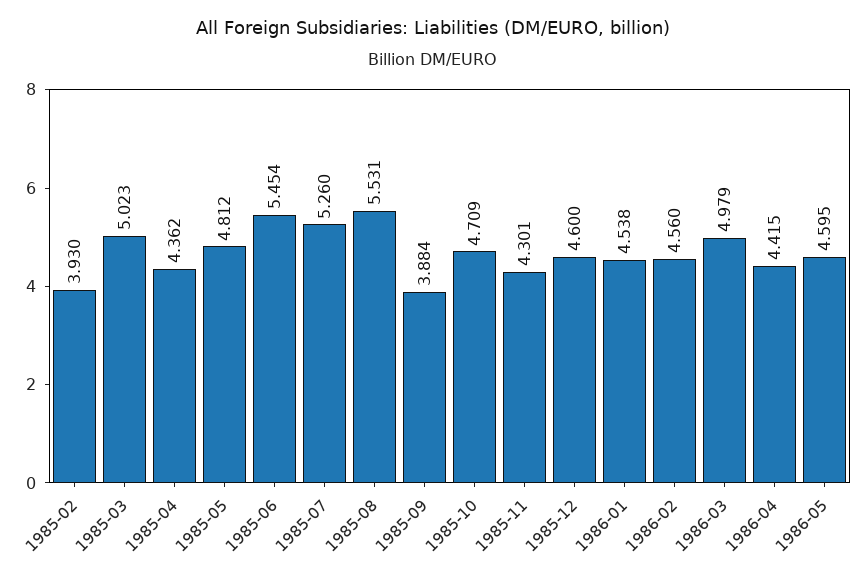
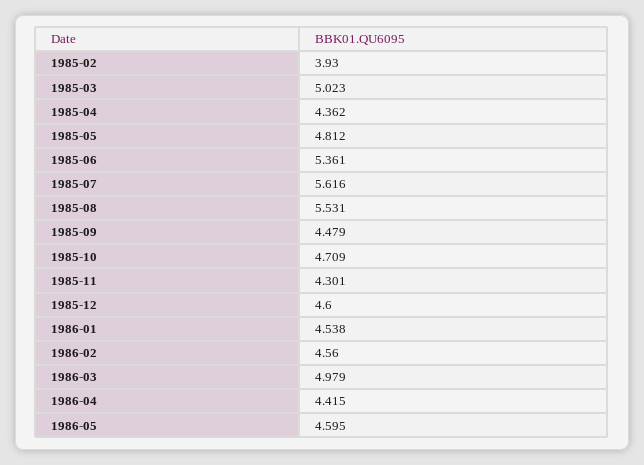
1985-06: 5.454 -> 5.361
1985-07: 5.26 -> 5.616
1985-09: 3.884 -> 4.479

